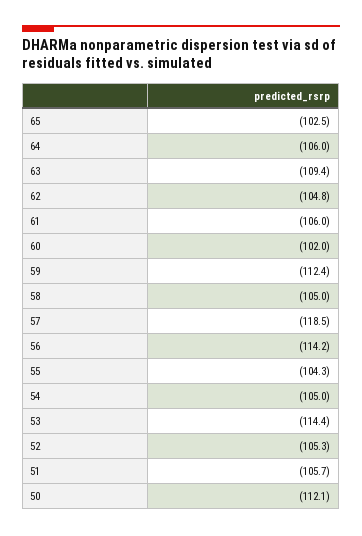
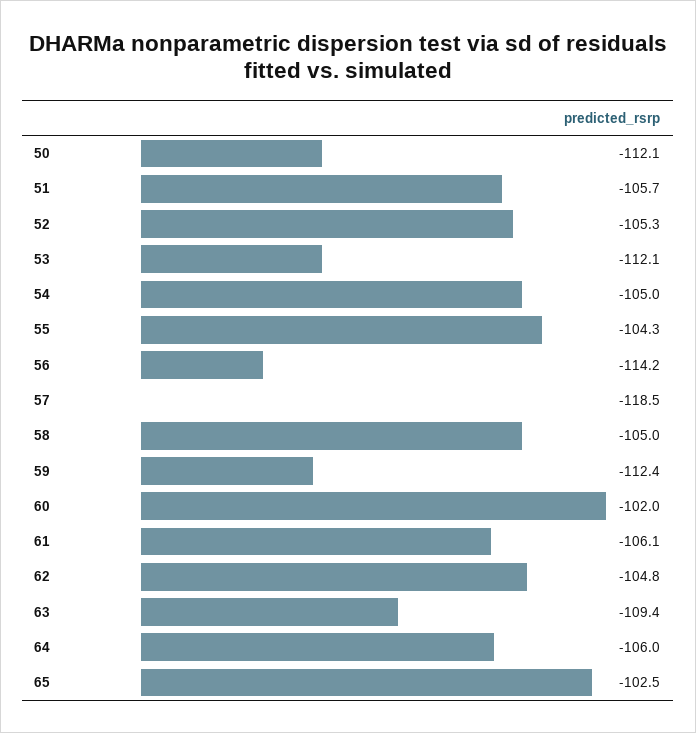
61: -106 -> -106.1
53: -114.4 -> -112.1

